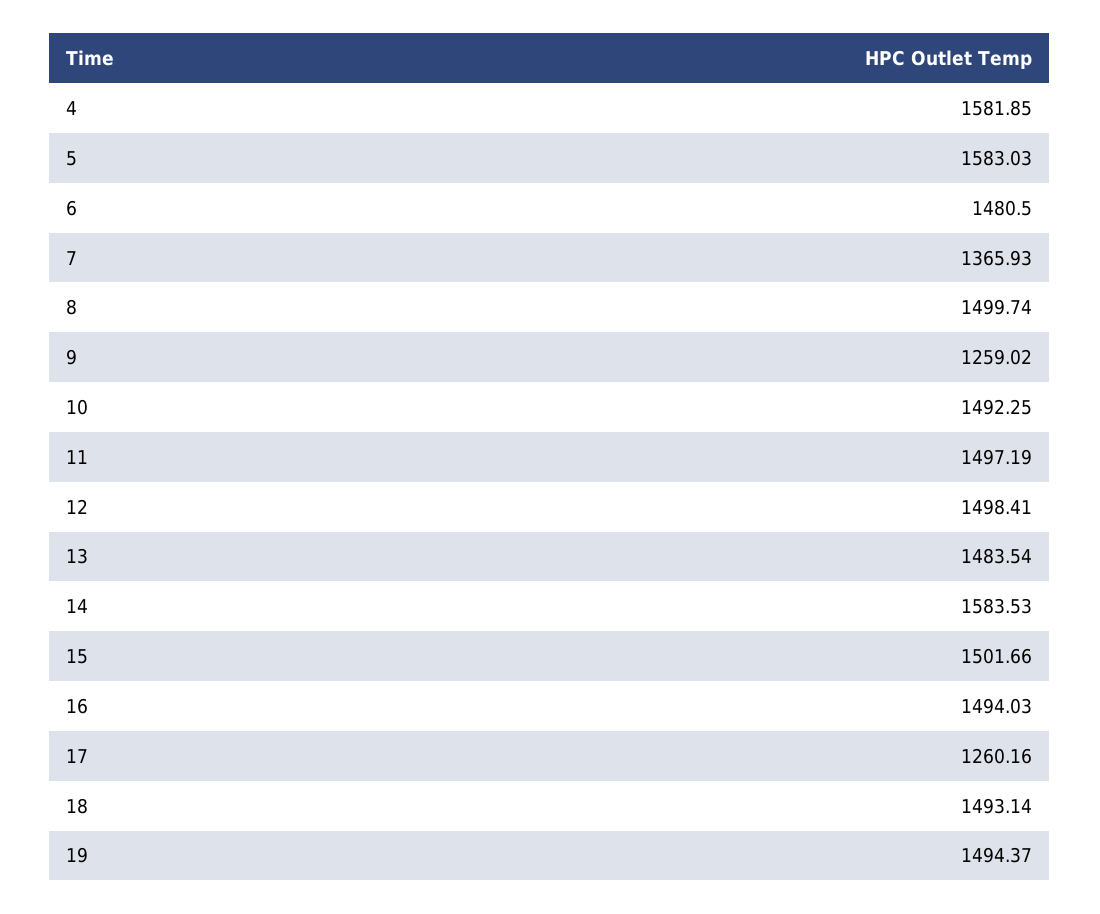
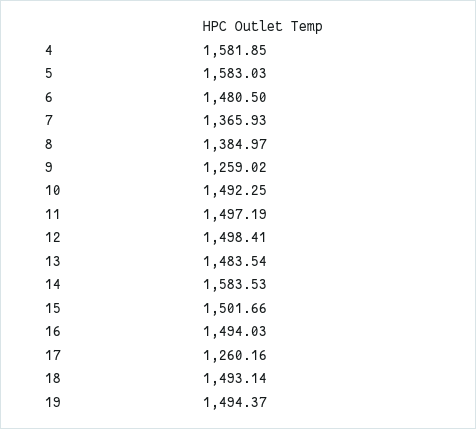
8: 1499.74 -> 1384.97

